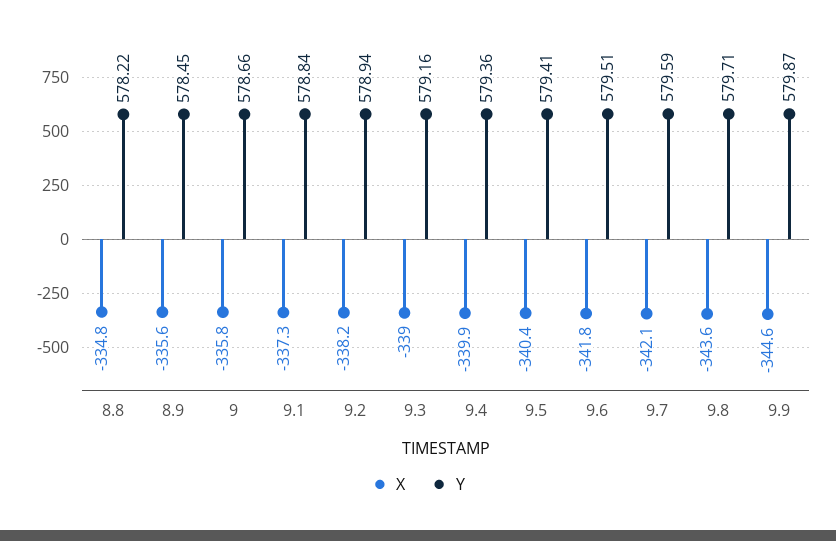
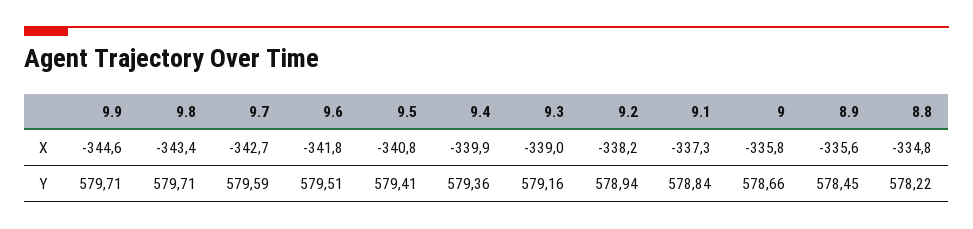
X, 9.5: -340.4 -> -340.8
X, 9.7: -342.1 -> -342.7
X, 9.8: -343.6 -> -343.4
Y, 9.9: 579.87 -> 579.71

